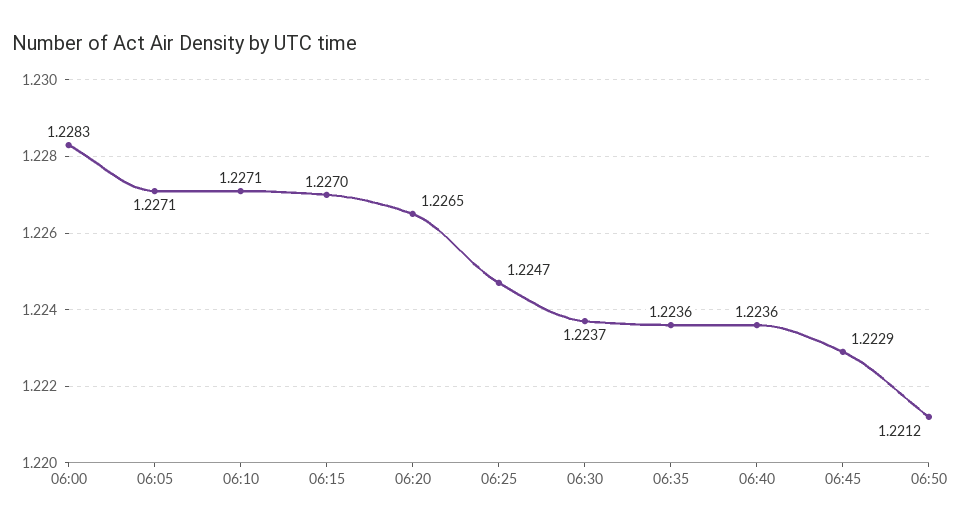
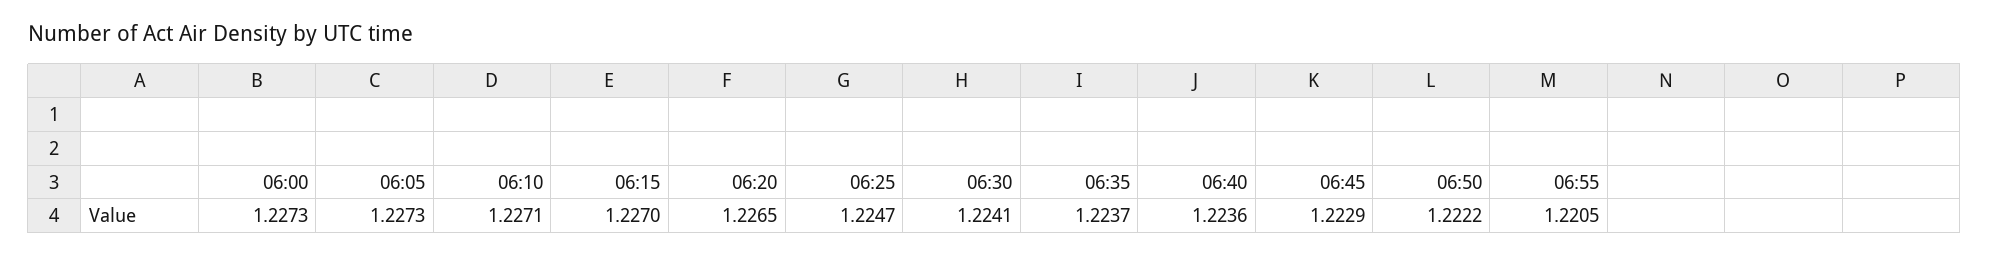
06:00: 1.2283 -> 1.2273
06:05: 1.2271 -> 1.2273
06:30: 1.2237 -> 1.2241
06:35: 1.2236 -> 1.2237
06:50: 1.2212 -> 1.2222
06:55: none -> 1.2205

